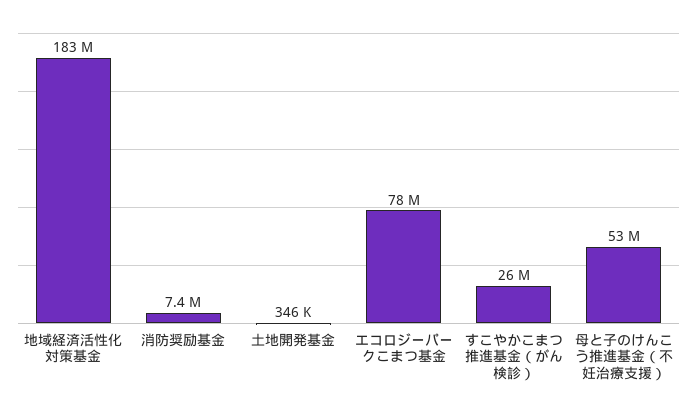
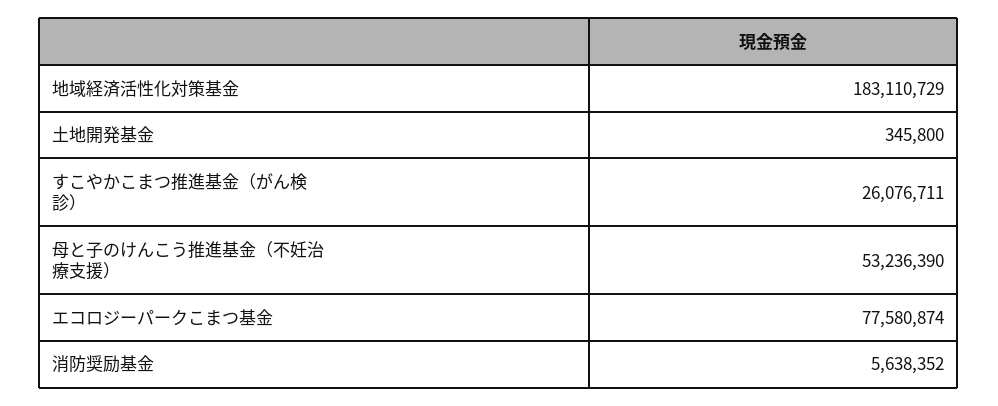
消防奨励基金: 7400000 -> 5638352

